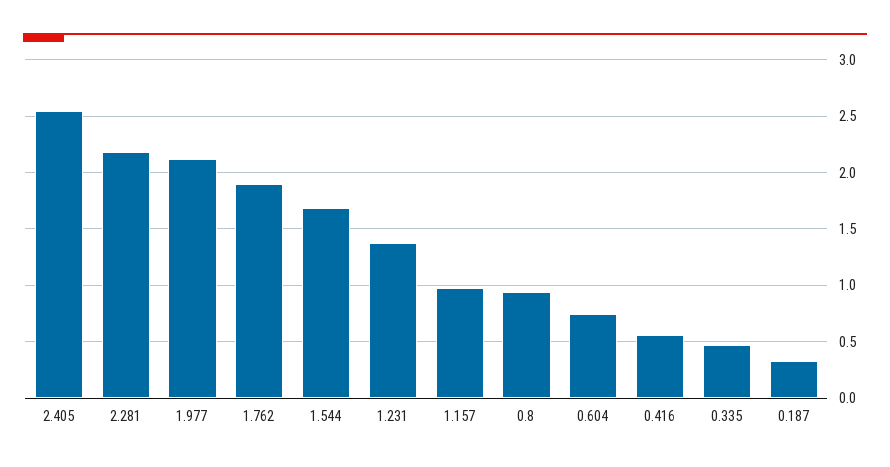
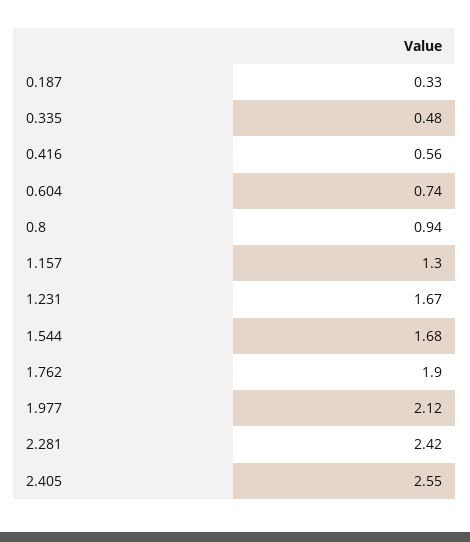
2.281: 2.2 -> 2.42
1.231: 1.4 -> 1.67
1.157: 1 -> 1.3

